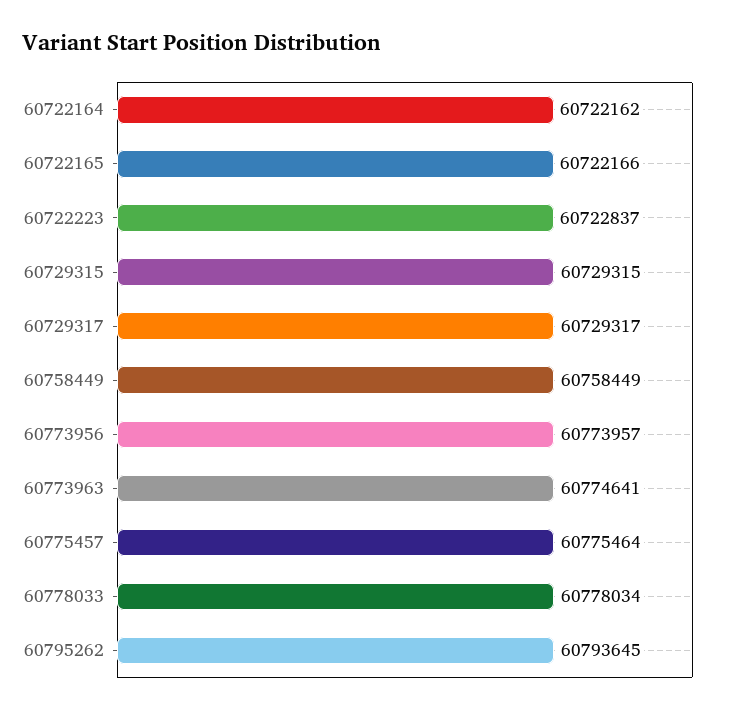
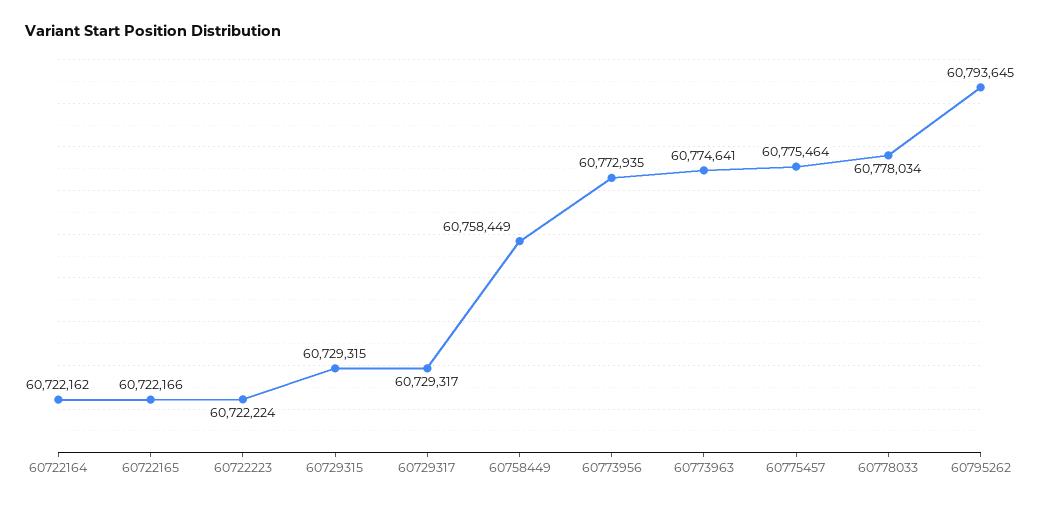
60722223: 60722837 -> 60722224
60773956: 60773957 -> 60772935

